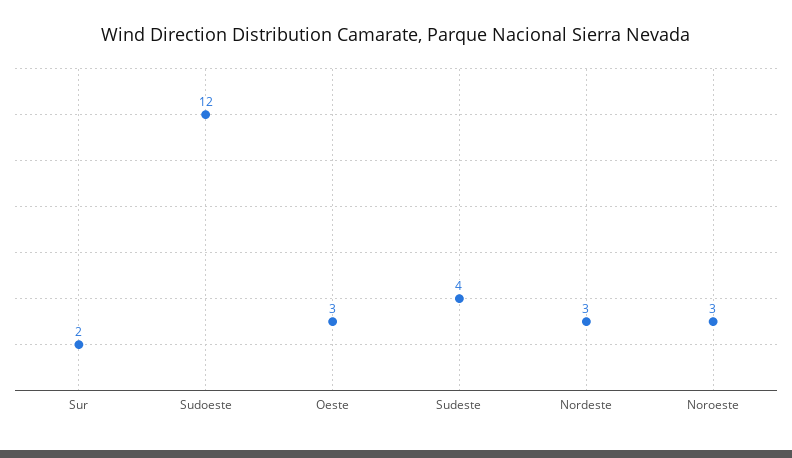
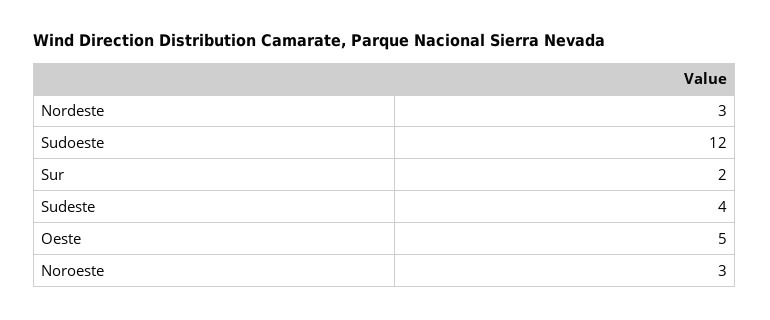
Oeste: 3 -> 5

